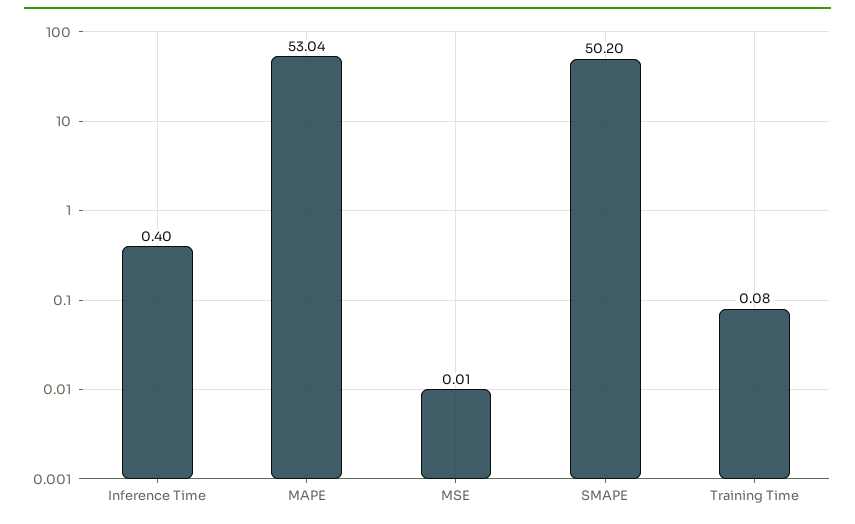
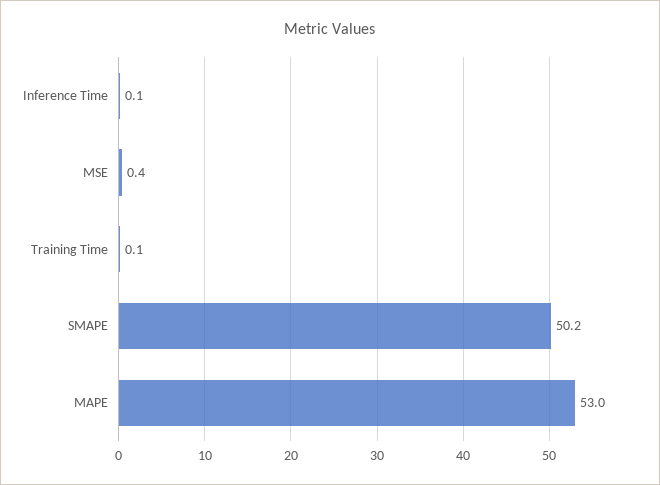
Inference Time: 0.4 -> 0.1
MSE: 0.01 -> 0.4

